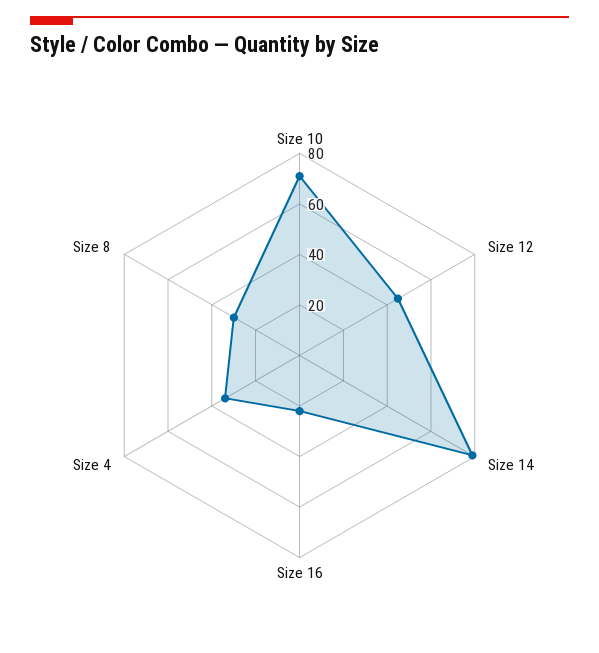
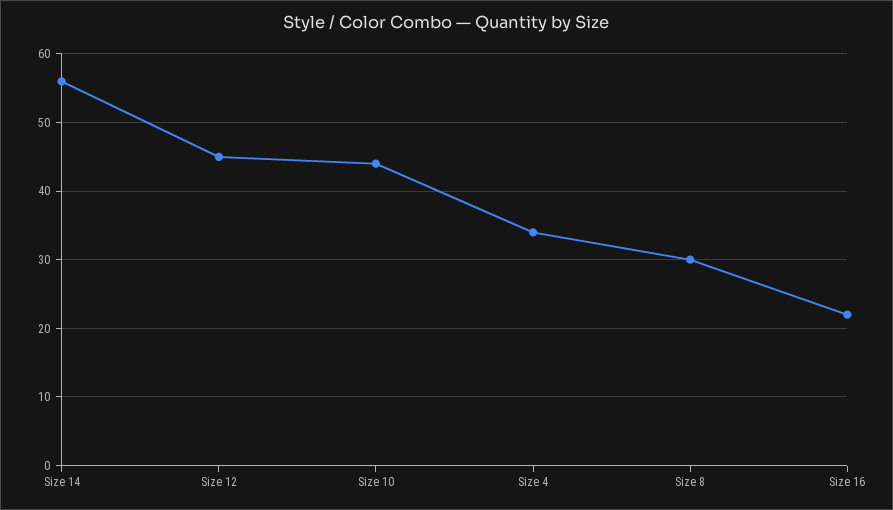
Size 10: 70 -> 44
Size 14: 80 -> 56

